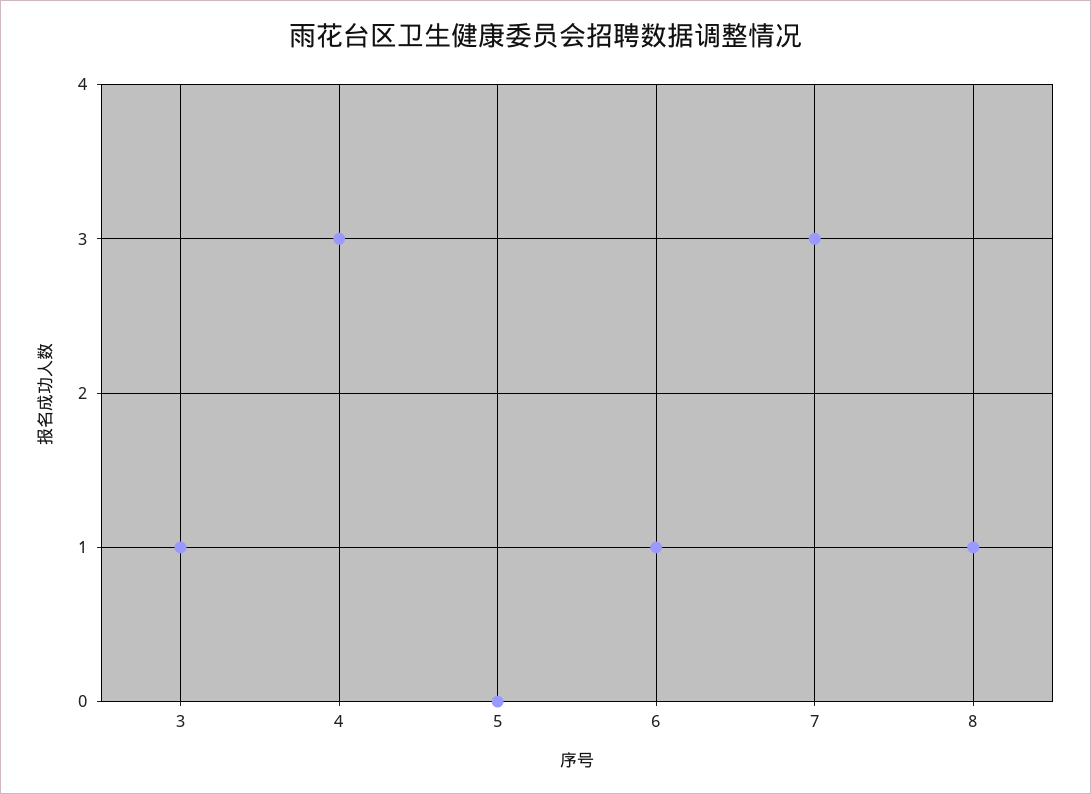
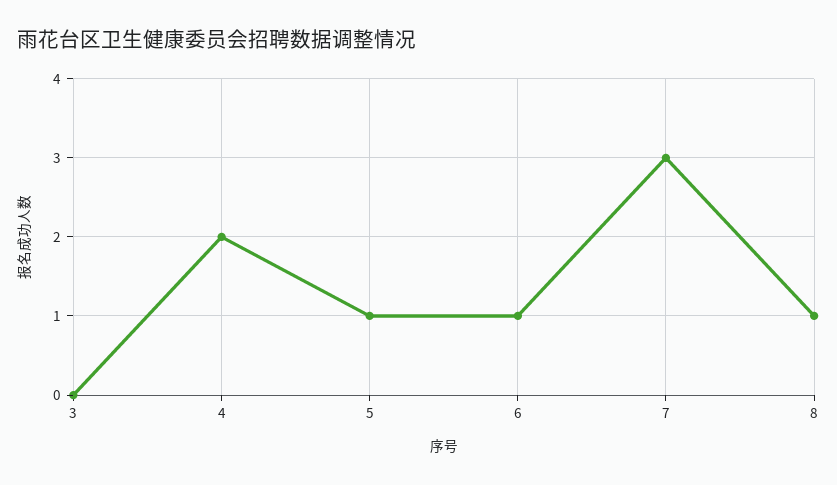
3: 1 -> 0
4: 3 -> 2
5: 0 -> 1

